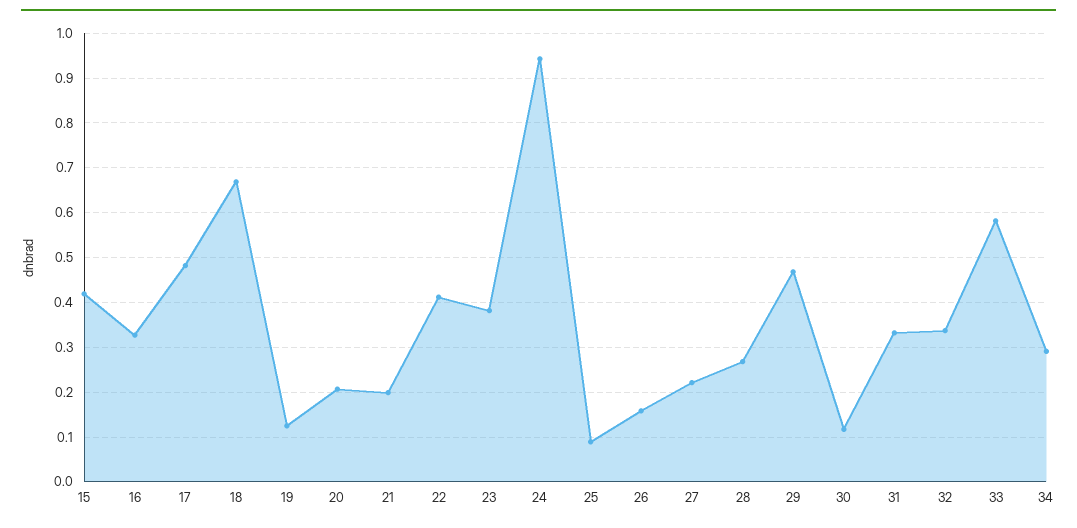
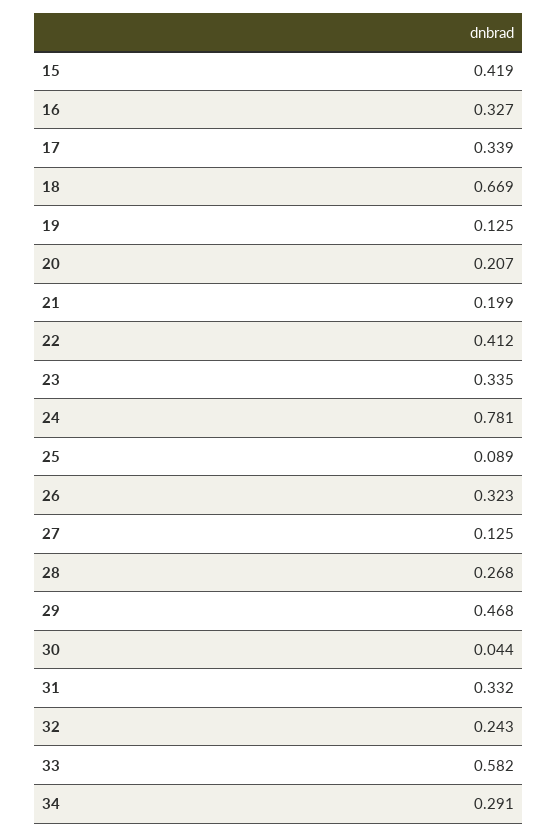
17: 0.48 -> 0.339
23: 0.38 -> 0.335
24: 0.94 -> 0.781
26: 0.16 -> 0.323
27: 0.22 -> 0.125
30: 0.12 -> 0.044
32: 0.34 -> 0.243

